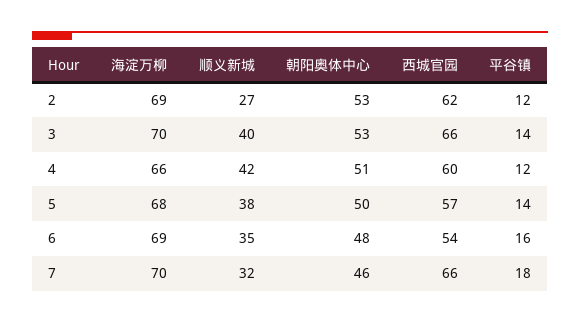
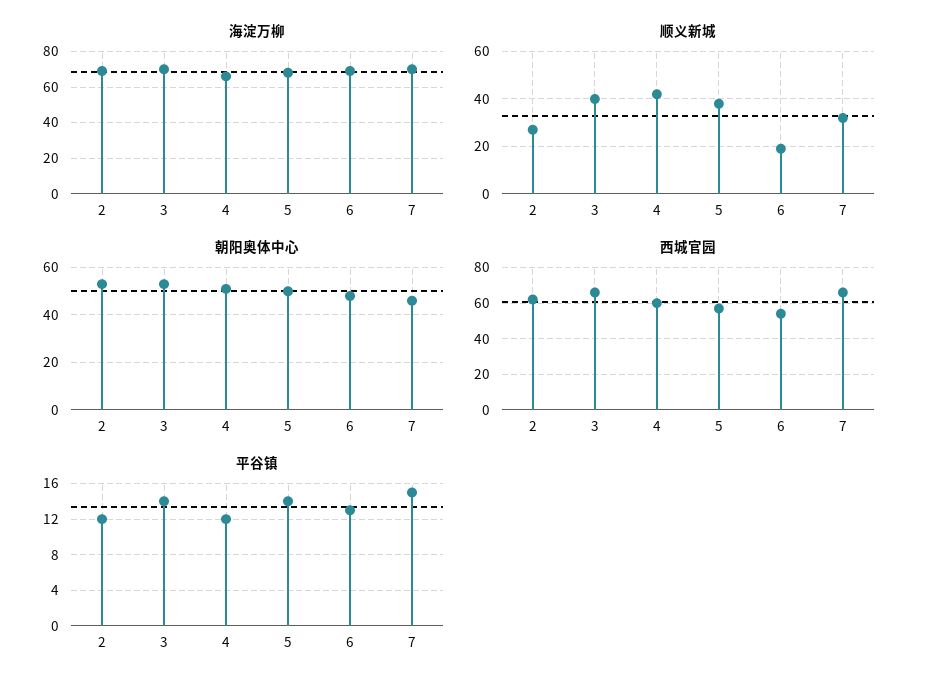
顺义新城, 6: 35 -> 20
平谷镇, 6: 16 -> 13
平谷镇, 7: 18 -> 15

